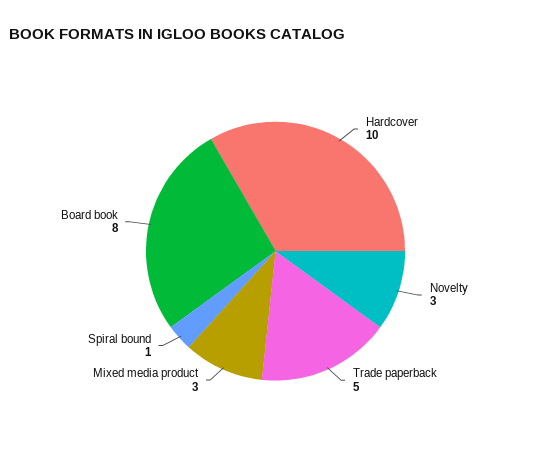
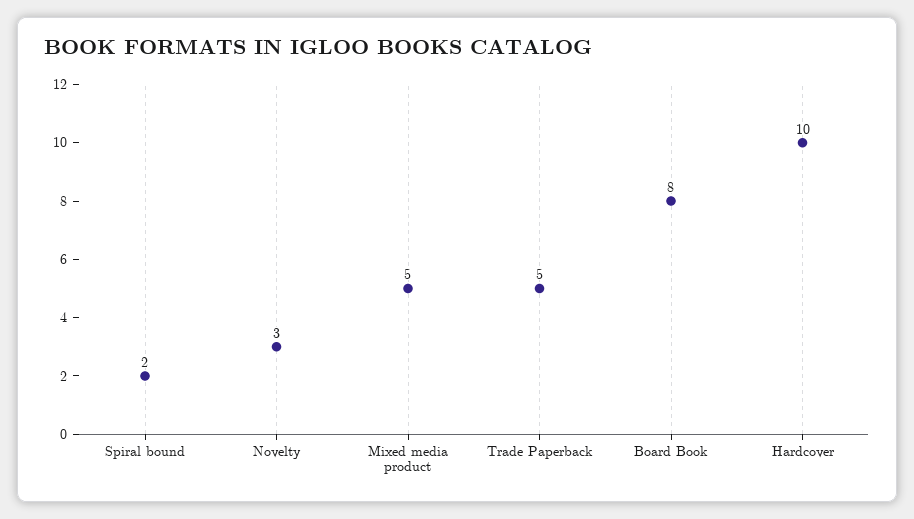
Mixed media product: 3 -> 5
Spiral bound: 1 -> 2

